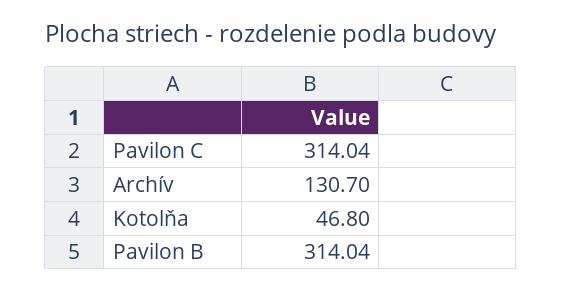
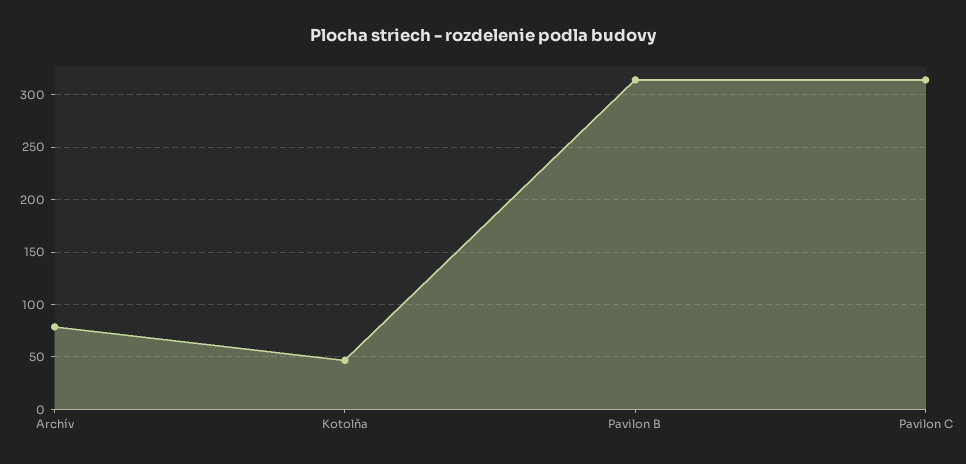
Archív: 130.7 -> 80

